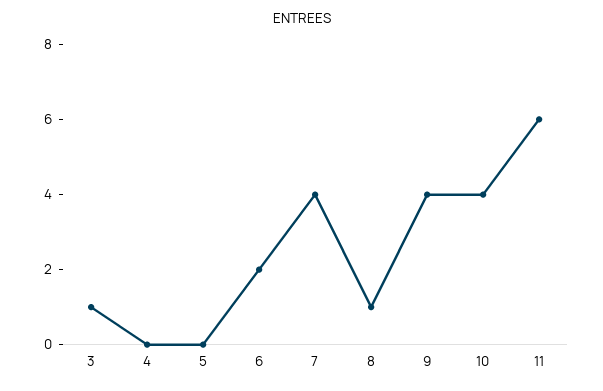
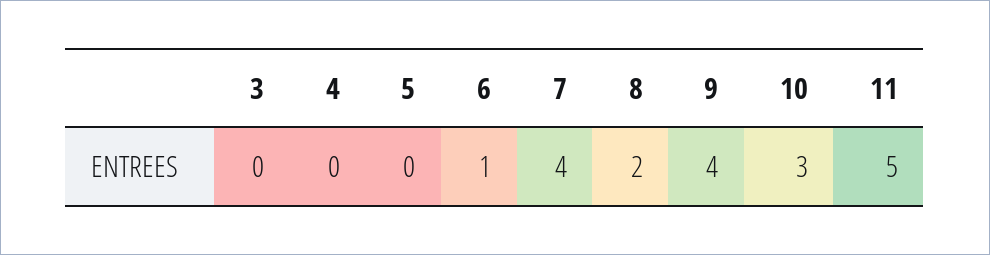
3: 1 -> 0
6: 2 -> 1
8: 1 -> 2
10: 4 -> 3
11: 6 -> 5

